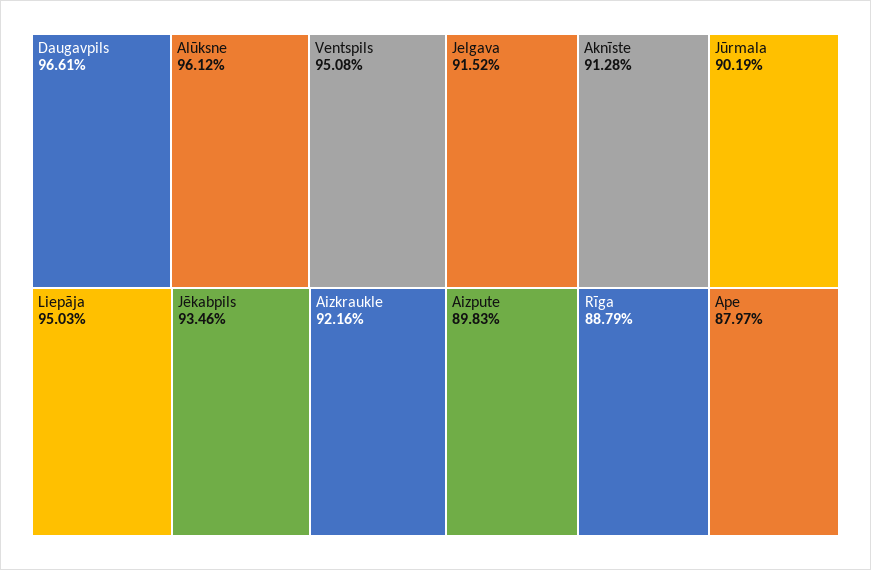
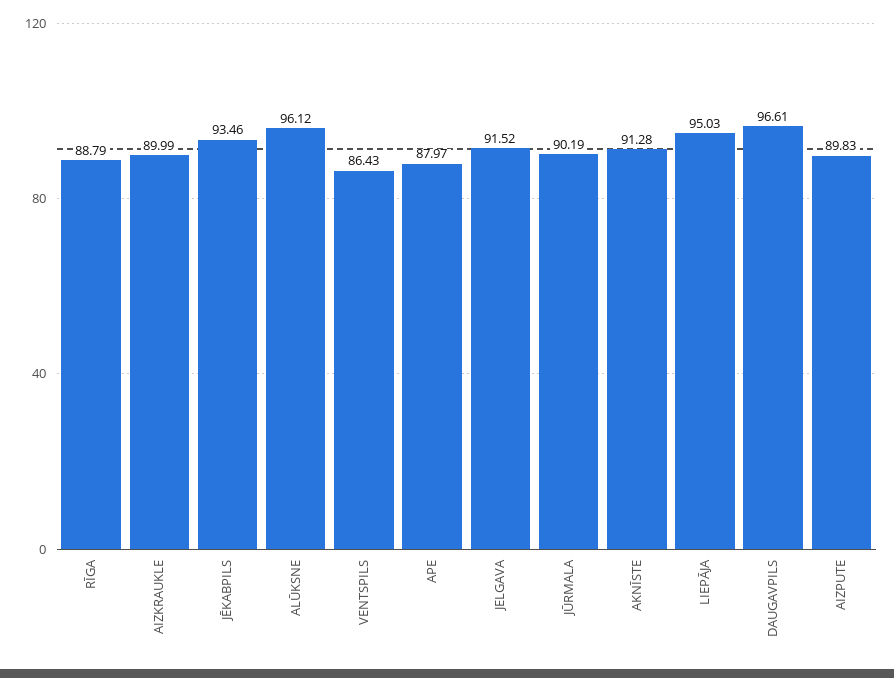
Ventspils: 95.08 -> 86.43
Aizkraukle: 92.16 -> 89.99

